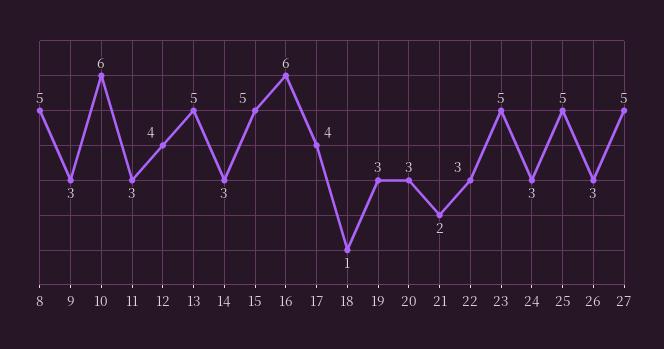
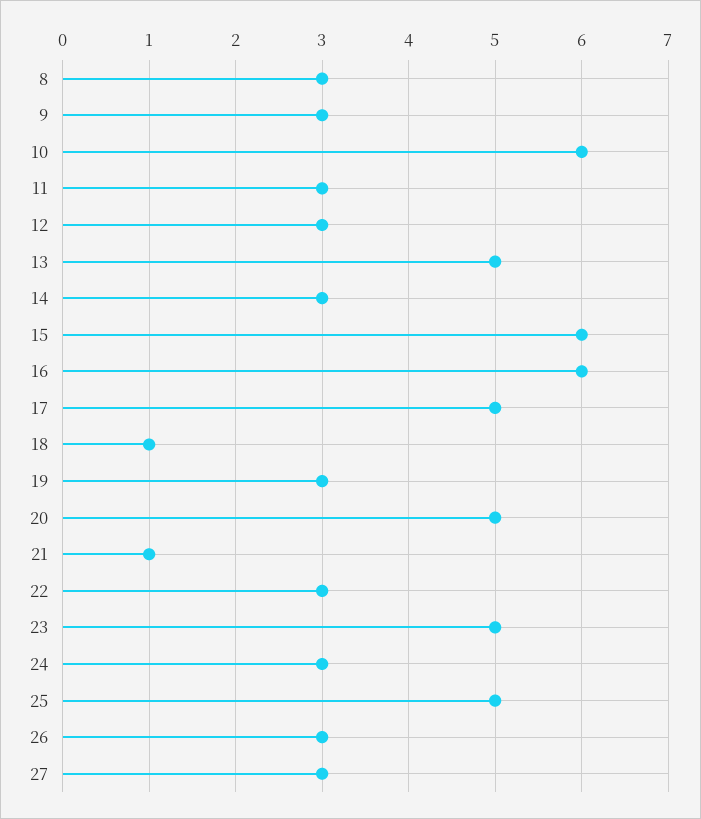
8: 5 -> 3
12: 4 -> 3
15: 5 -> 6
17: 4 -> 5
20: 3 -> 5
21: 2 -> 1
27: 5 -> 3

